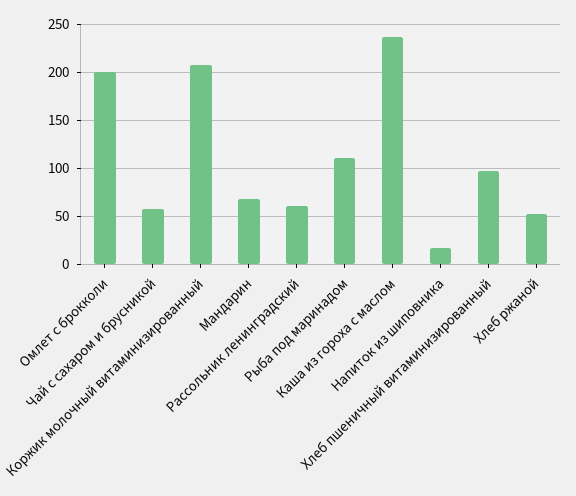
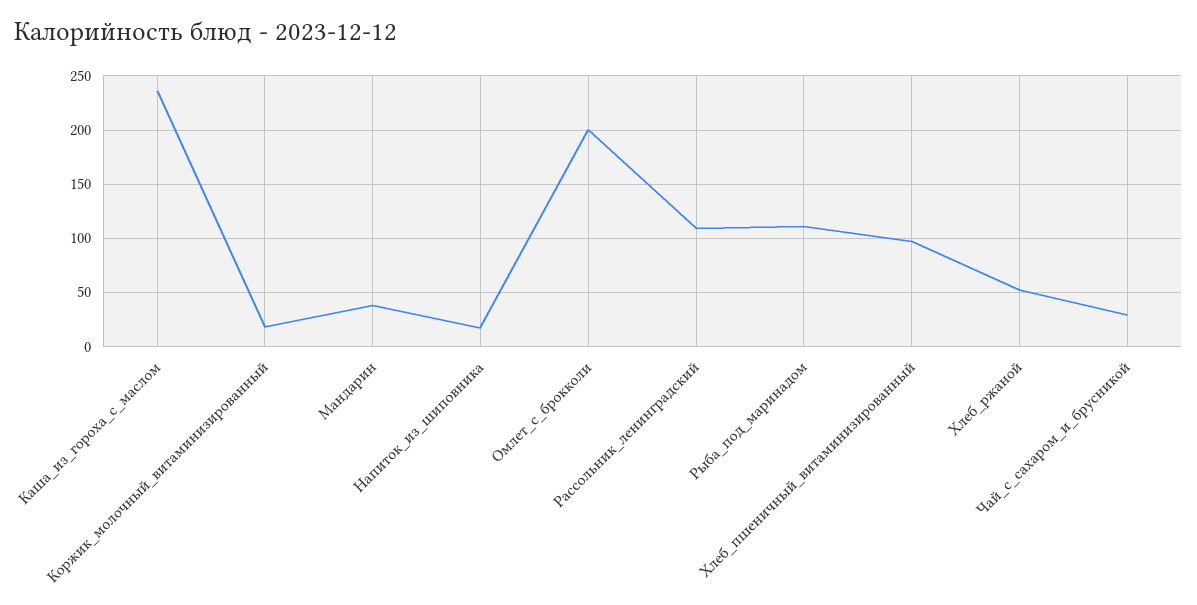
Чай с сахаром и брусникой: 60 -> 30
Коржик молочный витаминизированный: 210 -> 20
Мандарин: 70 -> 40
Рассольник ленинградский: 60 -> 110

